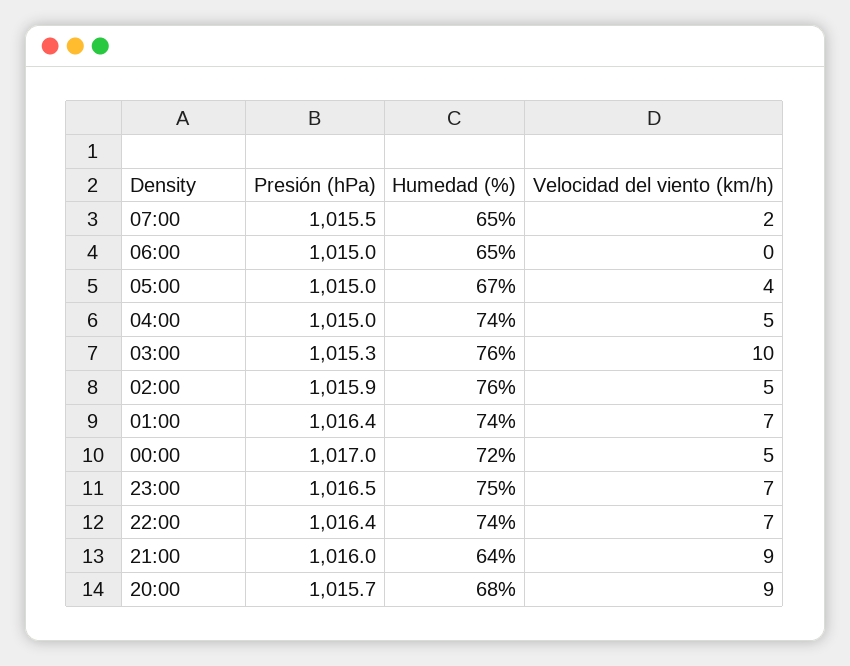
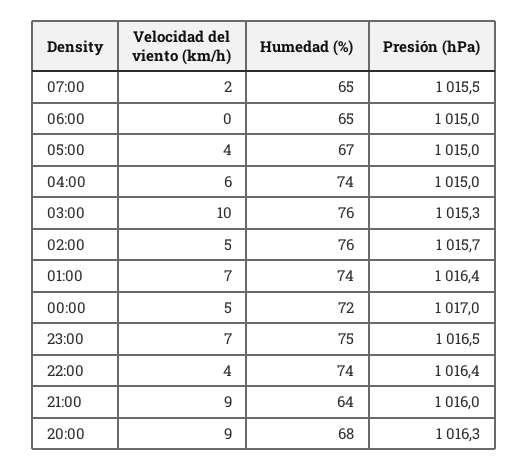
Velocidad del viento (km/h), 04:00: 5 -> 6
Presión (hPa), 02:00: 1015.9 -> 1015.7
Velocidad del viento (km/h), 22:00: 7 -> 4
Presión (hPa), 20:00: 1015.7 -> 1016.3

